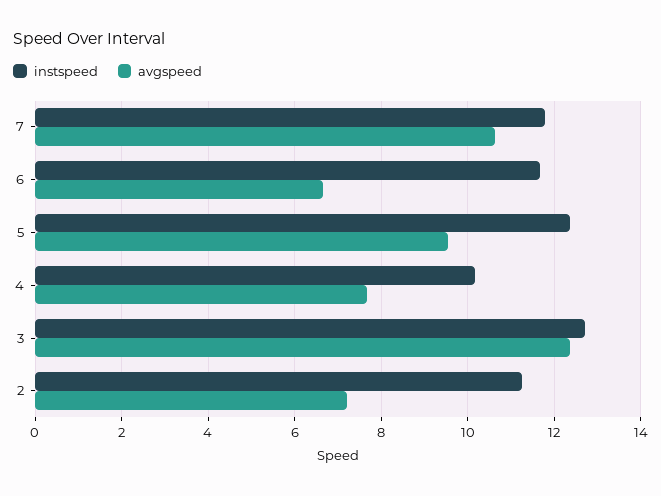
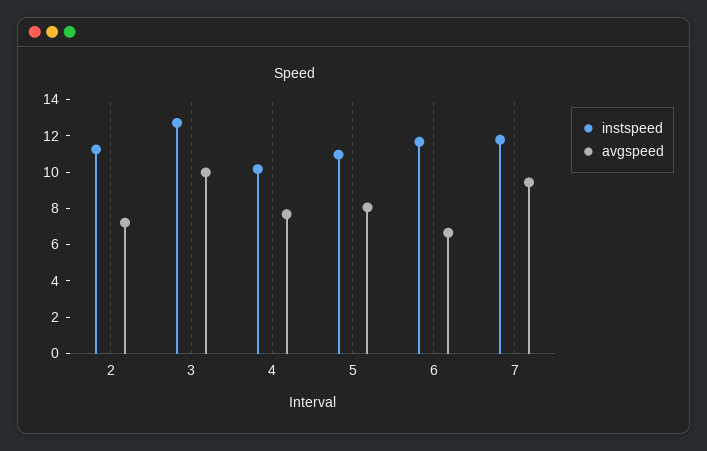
avgspeed, 7: 10.6 -> 9.5
instspeed, 5: 12.4 -> 11
avgspeed, 5: 9.6 -> 8
avgspeed, 3: 12.4 -> 10

